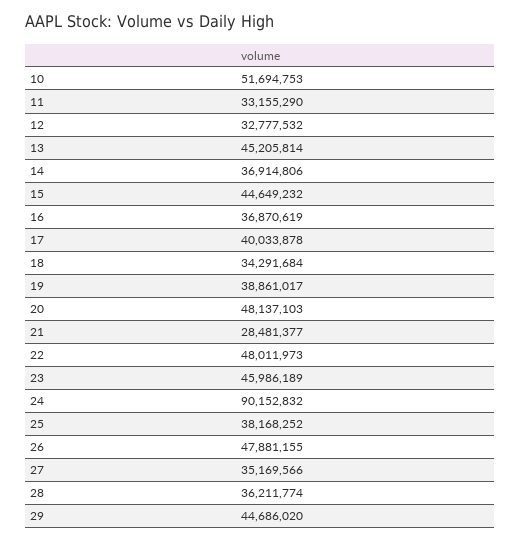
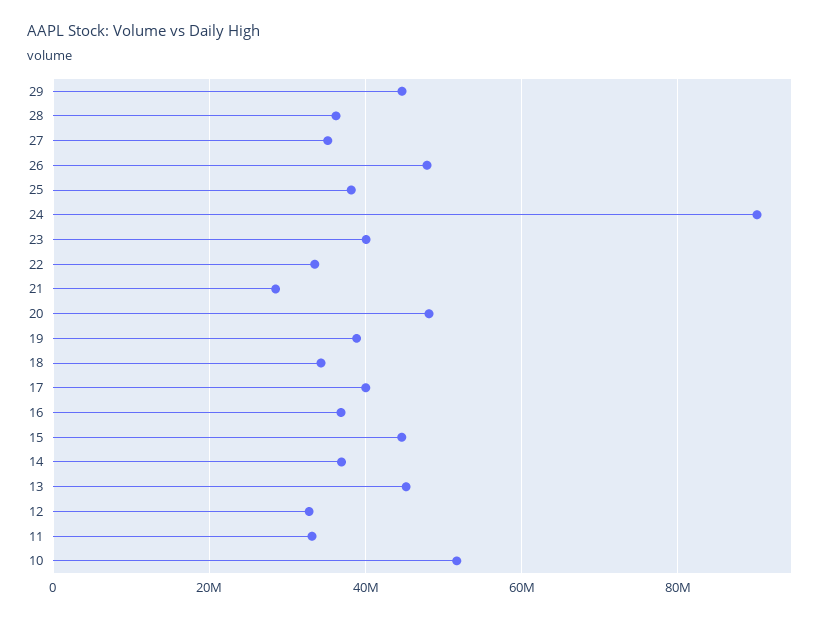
22: 48011973 -> 34000000
23: 45986189 -> 40000000

